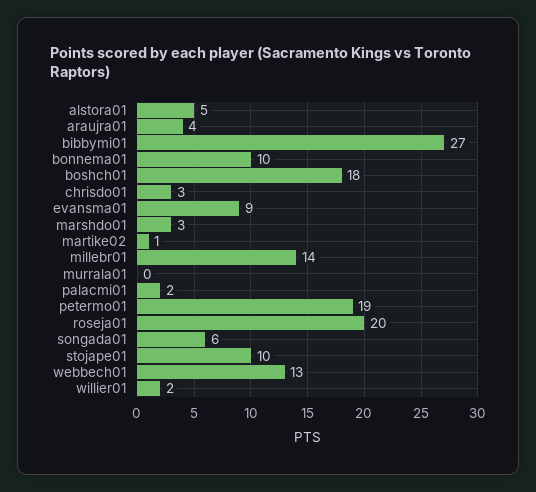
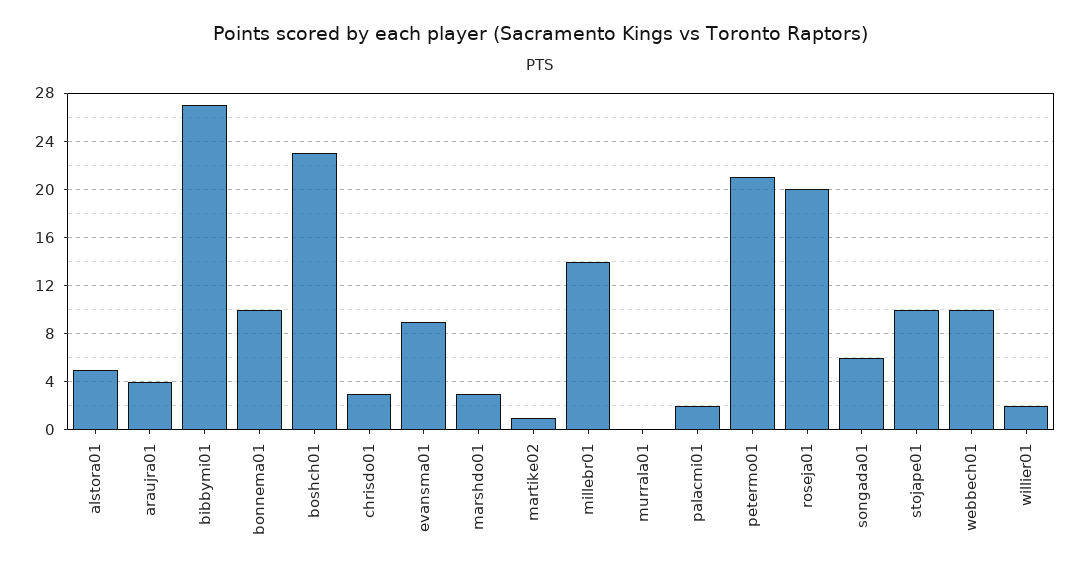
boshch01: 18 -> 23
petermo01: 19 -> 21
webbech01: 13 -> 10

